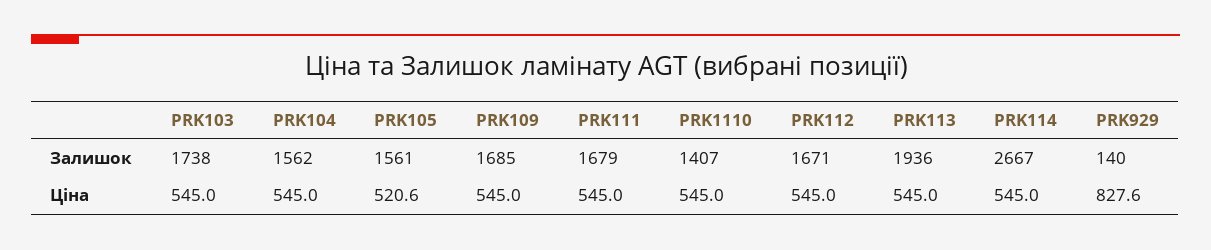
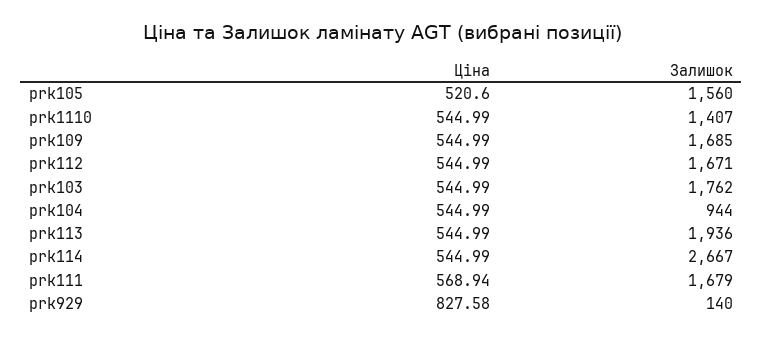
PRK103, Залишок: 1738 -> 1762
PRK104, Залишок: 1562 -> 944
PRK105, Залишок: 1561 -> 1560
PRK111, Ціна: 545 -> 568.94

